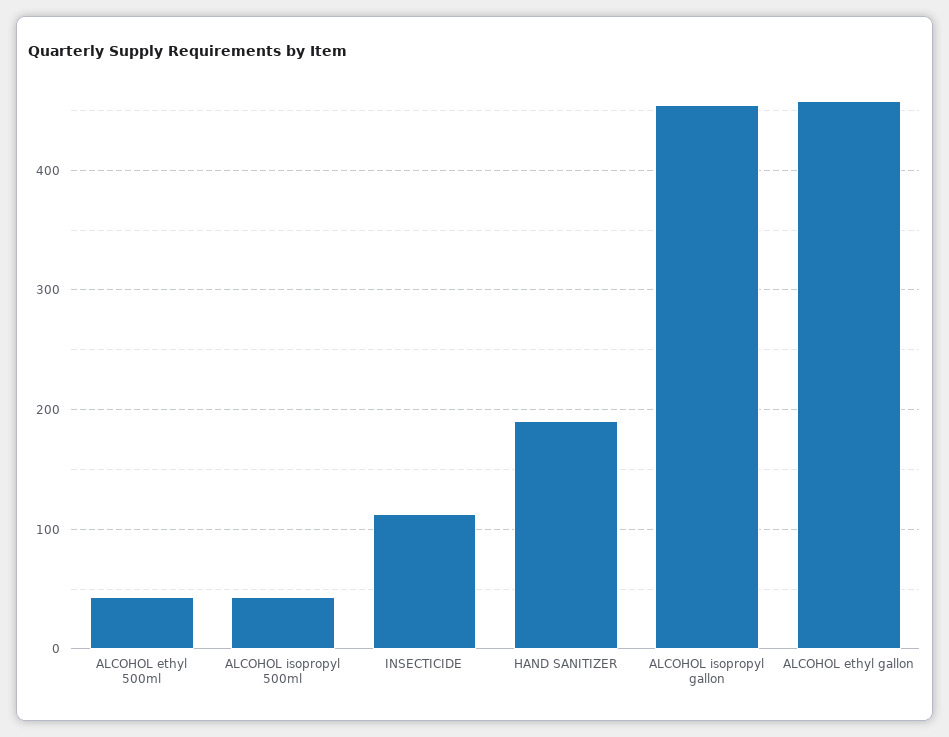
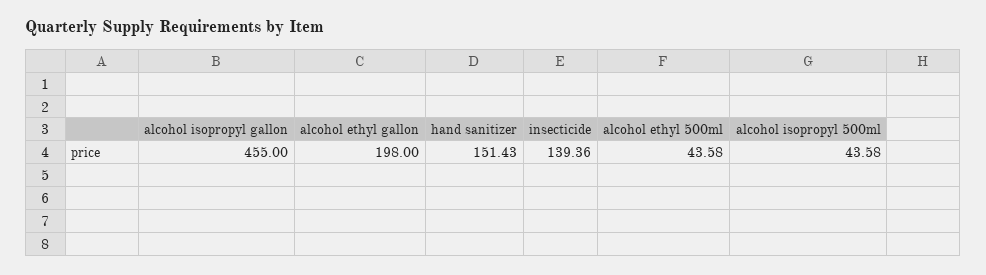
INSECTICIDE: 110 -> 139.36
HAND SANITIZER: 190 -> 151.43
ALCOHOL ethyl gallon: 460 -> 198

